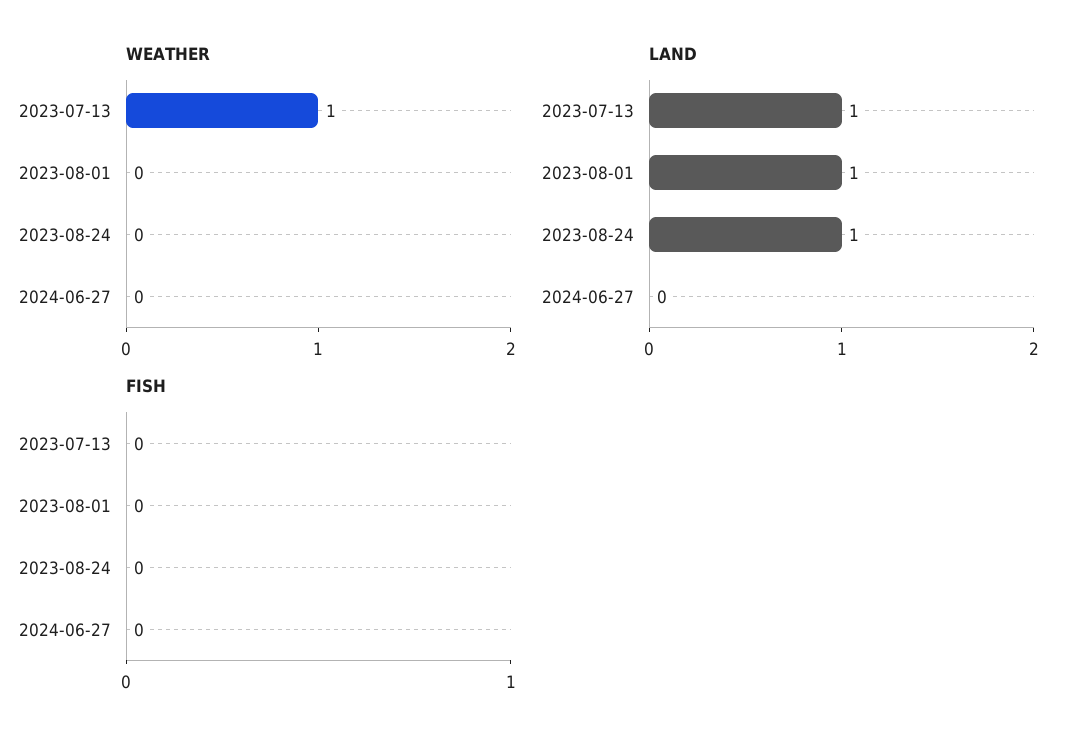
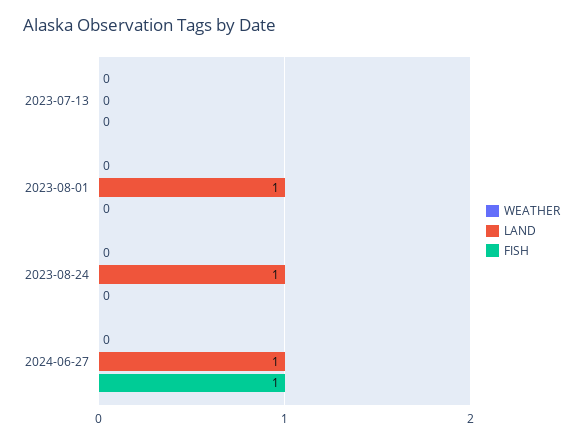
WEATHER, 2023-07-13: 1 -> 0
LAND, 2023-07-13: 1 -> 0
LAND, 2024-06-27: 0 -> 1
FISH, 2024-06-27: 0 -> 1

